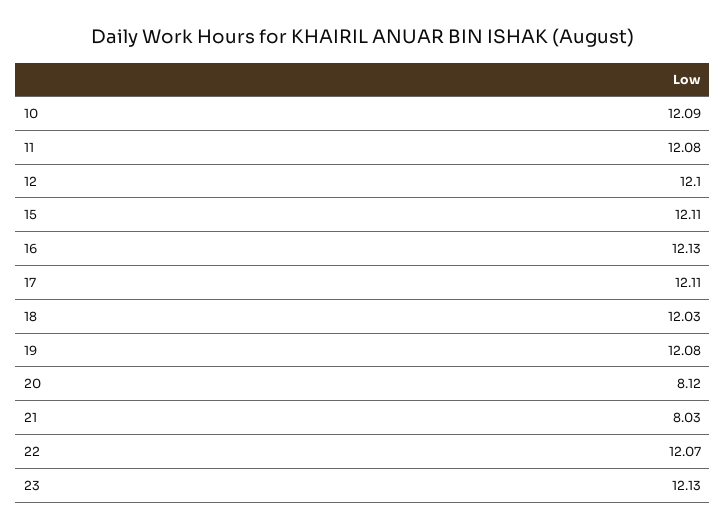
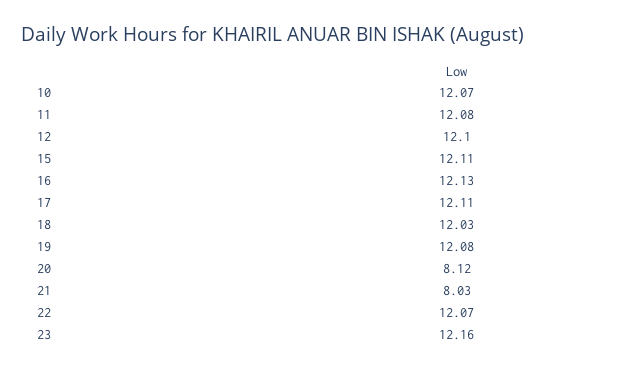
10: 12.09 -> 12.07
23: 12.13 -> 12.16

